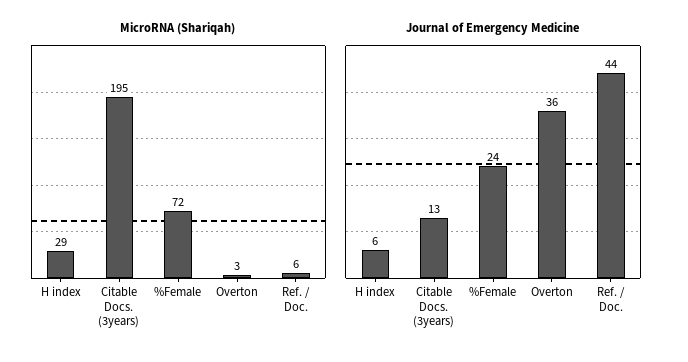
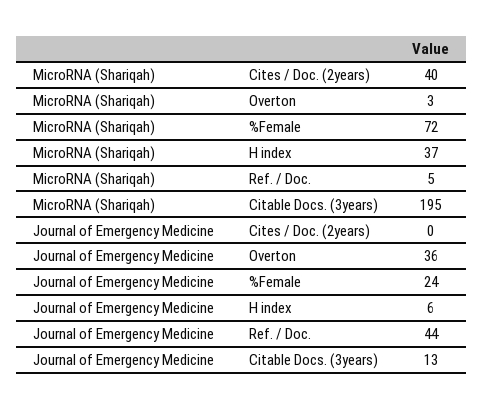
MicroRNA (Shariqah), H index: 29 -> 37
MicroRNA (Shariqah), Ref. / Doc.: 6 -> 5
MicroRNA (Shariqah), Cites / Doc. (2years): none -> 40
Journal of Emergency Medicine, Cites / Doc. (2years): none -> 0

